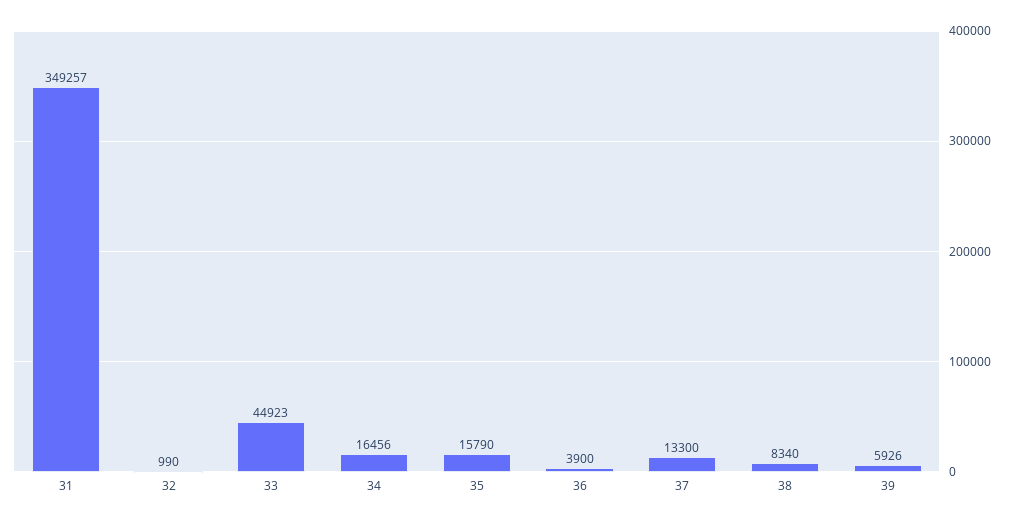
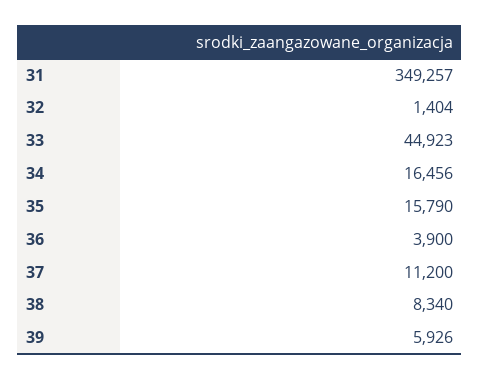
32: 990 -> 1404
37: 13300 -> 11200

